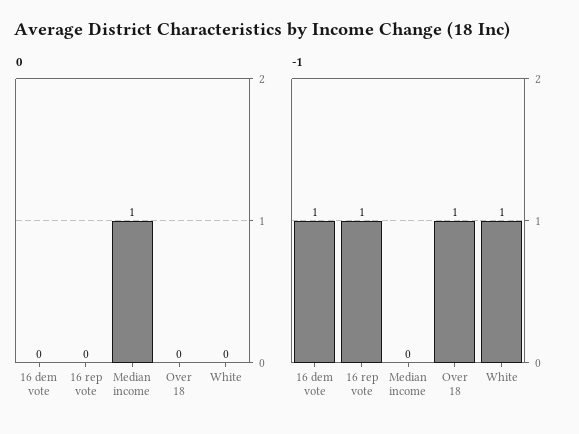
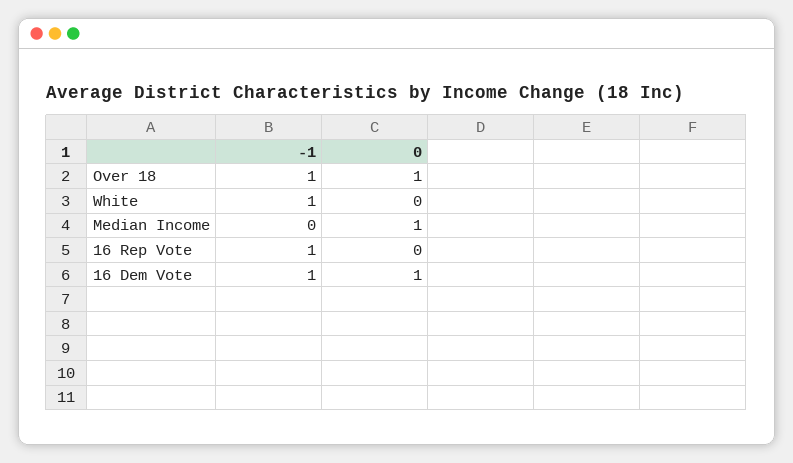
0, 16 dem vote: 0 -> 1
0, Over 18: 0 -> 1

